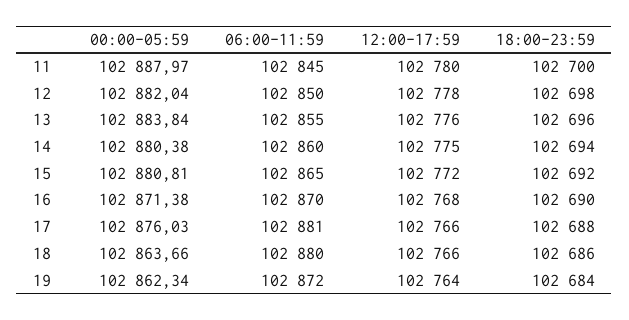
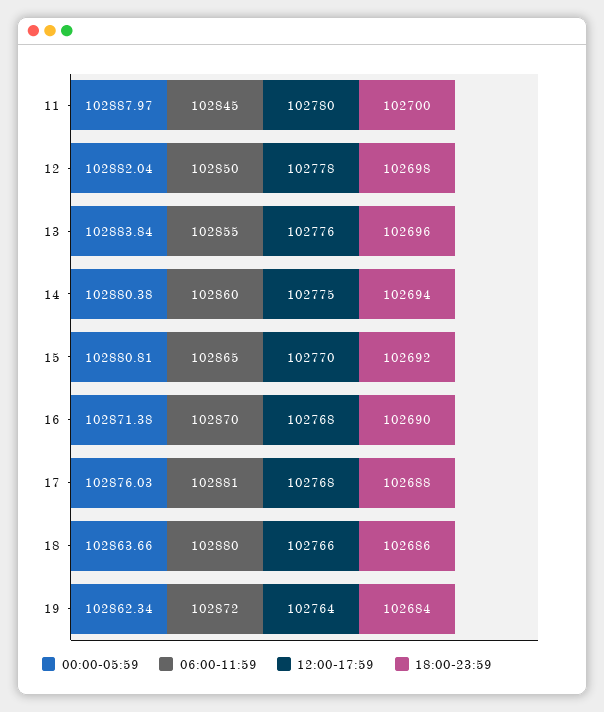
12:00-17:59, 15: 102772 -> 102770
12:00-17:59, 17: 102766 -> 102768

